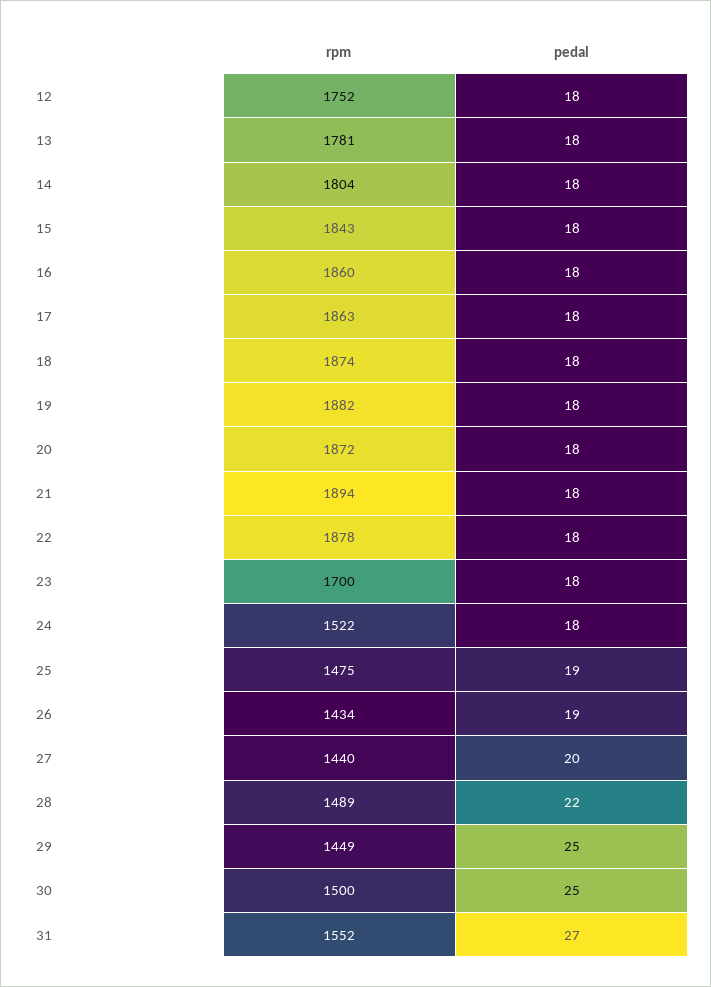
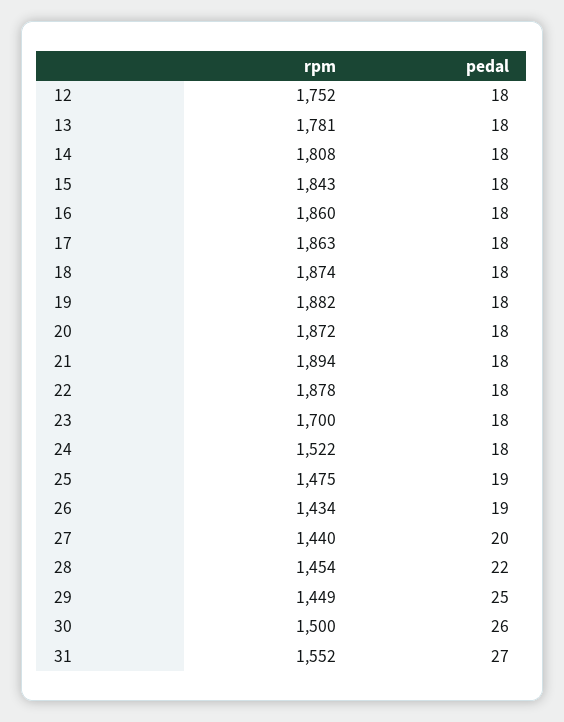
rpm, 14: 1804 -> 1808
rpm, 28: 1489 -> 1454
pedal, 30: 25 -> 26

